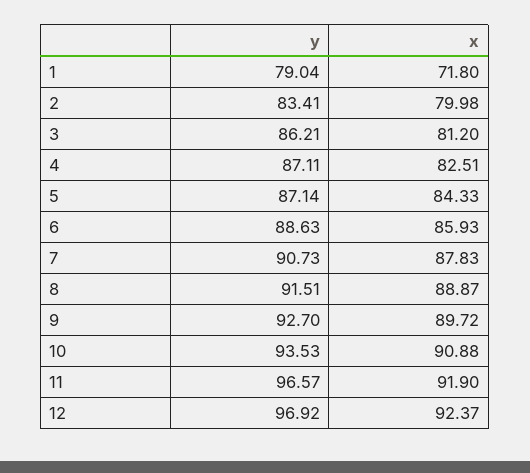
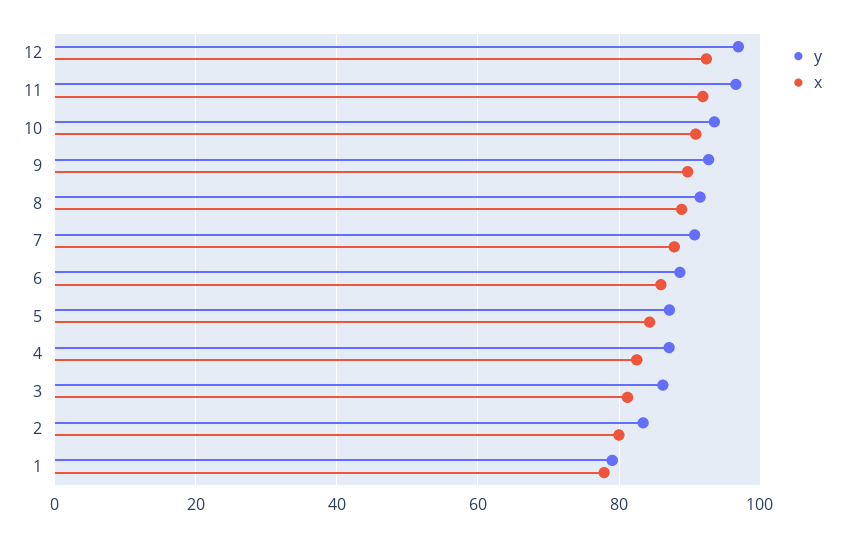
x, 1: 71.8 -> 78

